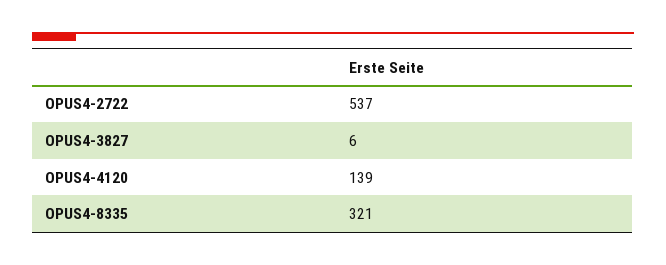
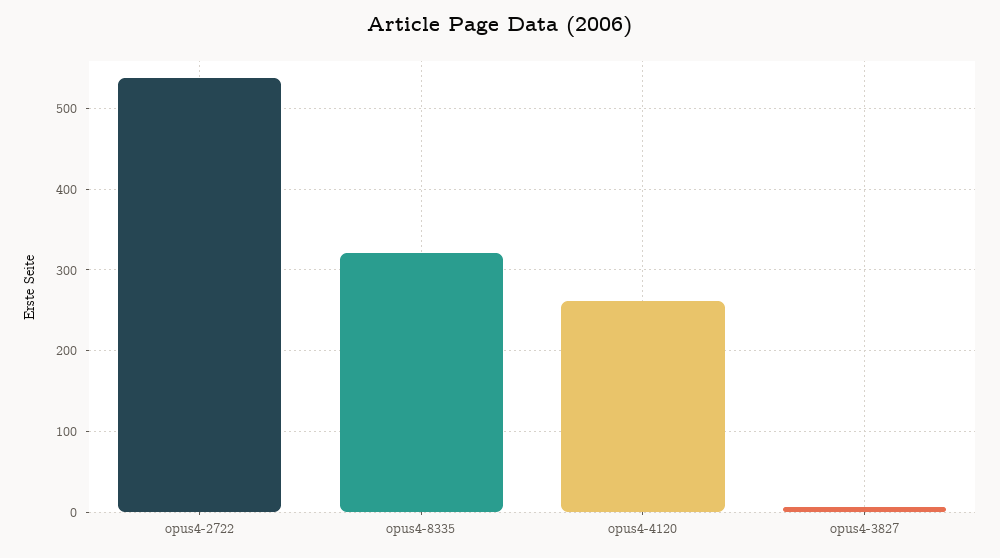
OPUS4-4120: 139 -> 260

